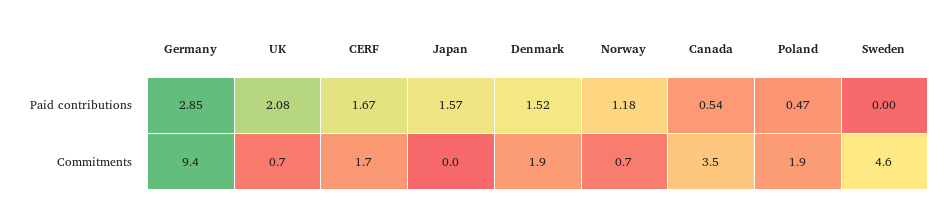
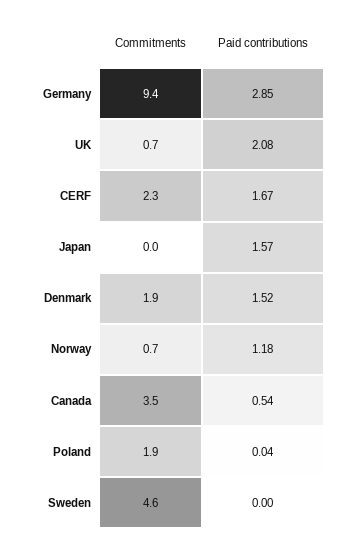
Poland, Paid contributions: 0.47 -> 0.04
CERF, Commitments: 1.7 -> 2.3

